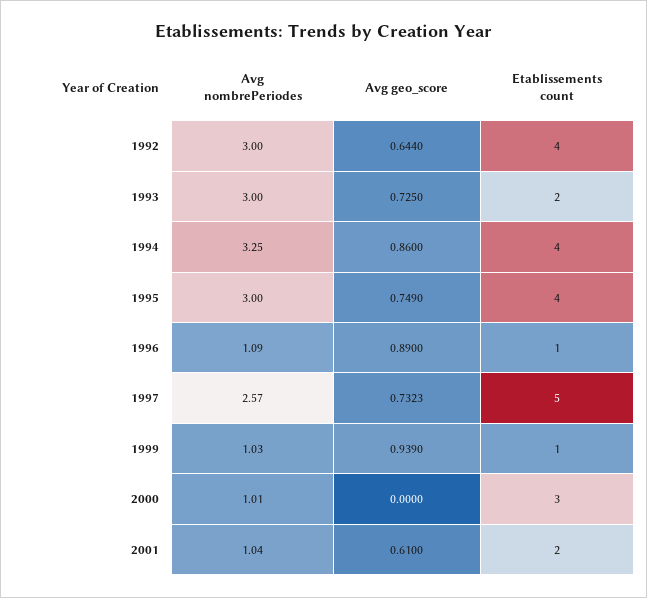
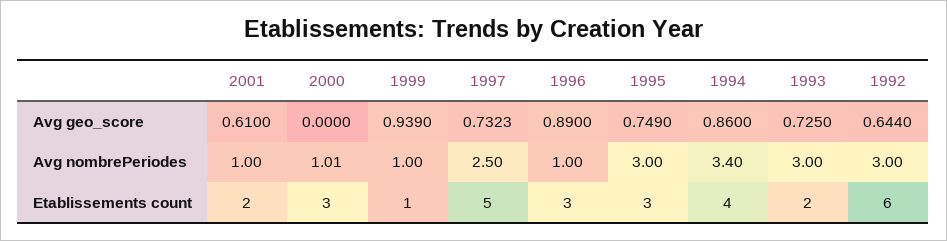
Etablissements count, 1992: 4 -> 6
Avg nombrePeriodes, 1994: 3.25 -> 3.4
Etablissements count, 1995: 4 -> 3
Avg nombrePeriodes, 1996: 1.09 -> 1
Etablissements count, 1996: 1 -> 3
Avg nombrePeriodes, 1997: 2.57 -> 2.5
Avg nombrePeriodes, 1999: 1.03 -> 1
Avg nombrePeriodes, 2001: 1.04 -> 1

